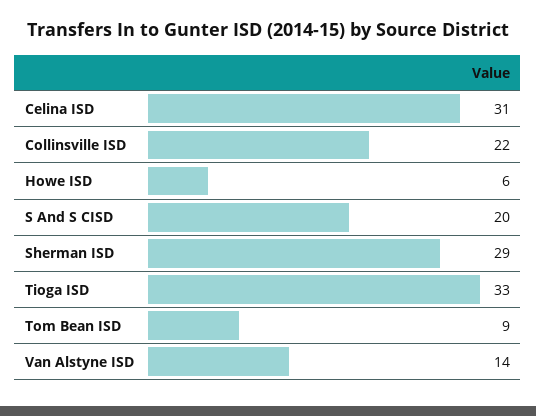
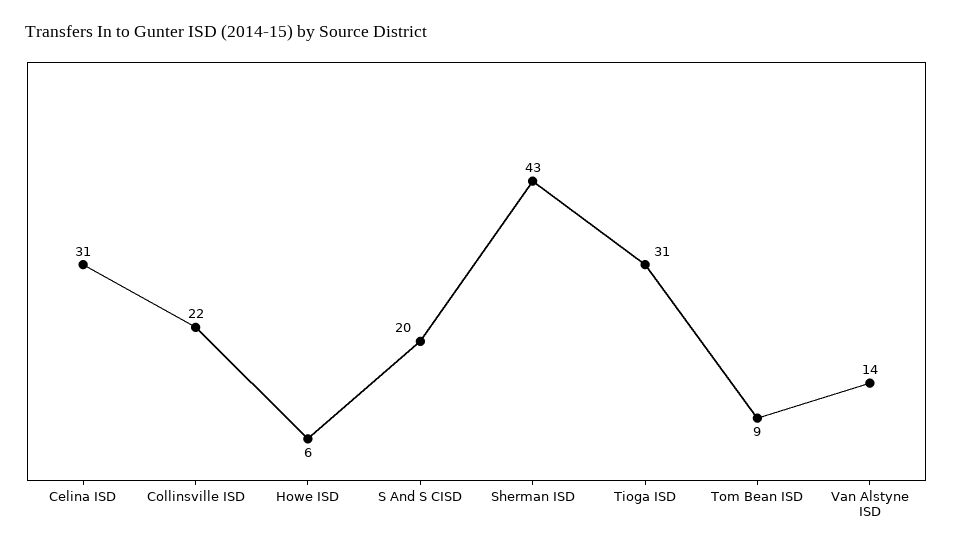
Sherman ISD: 29 -> 43
Tioga ISD: 33 -> 31

